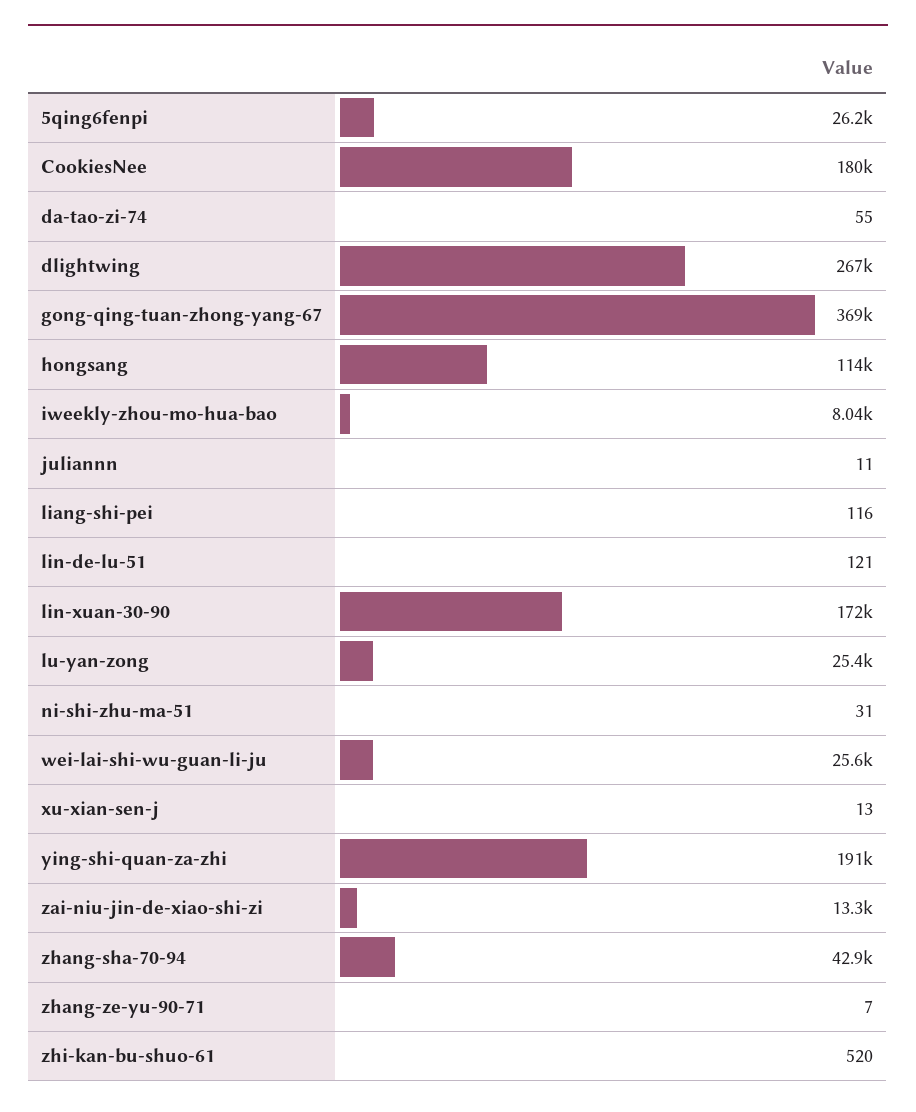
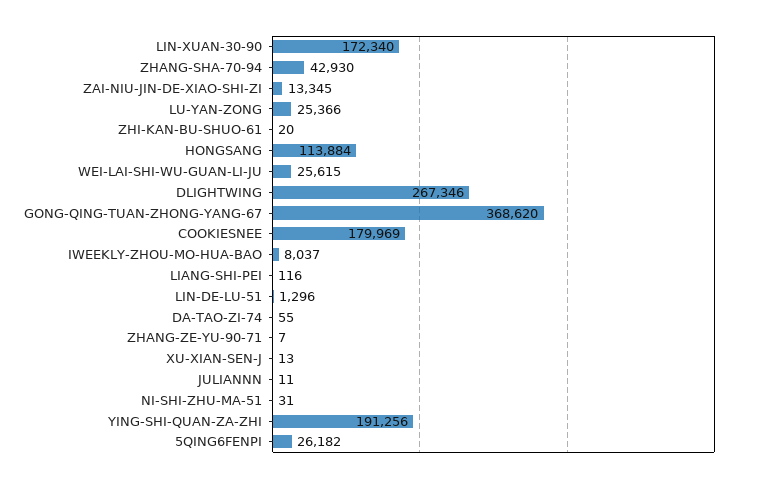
lin-de-lu-51: 121 -> 1296
zhi-kan-bu-shuo-61: 520 -> 20

